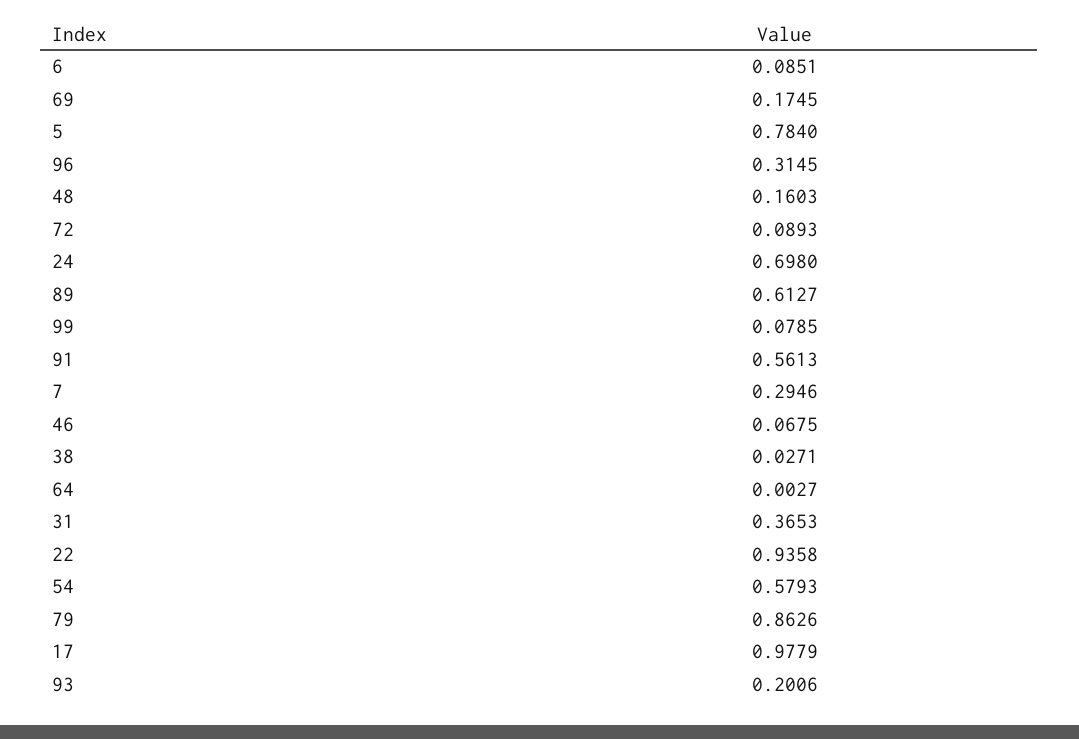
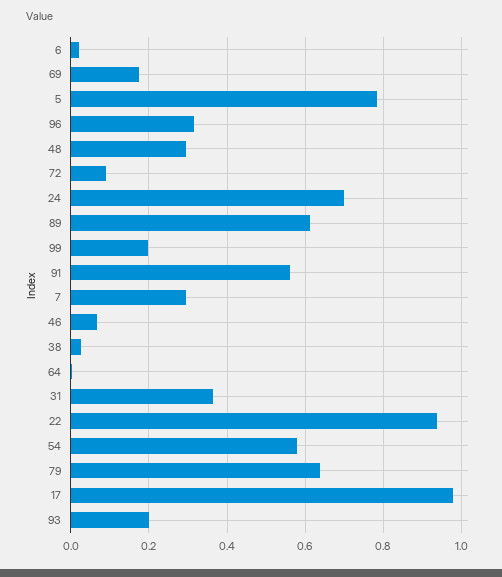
6: 0.0851 -> 0.02
48: 0.1603 -> 0.3
99: 0.0785 -> 0.2
79: 0.8626 -> 0.64

